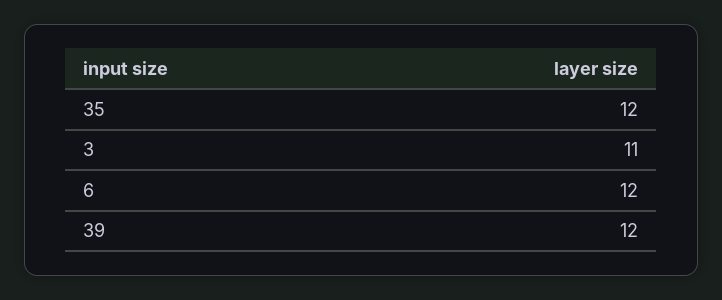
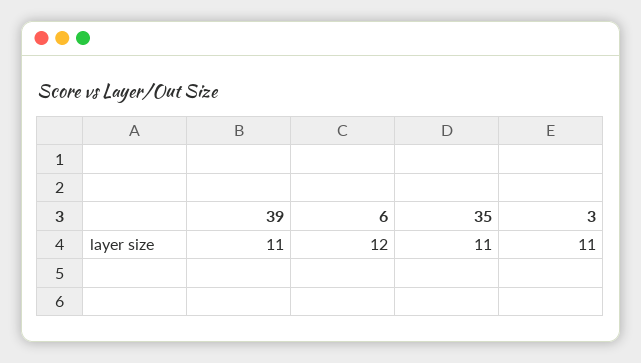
35: 12 -> 11
39: 12 -> 11

